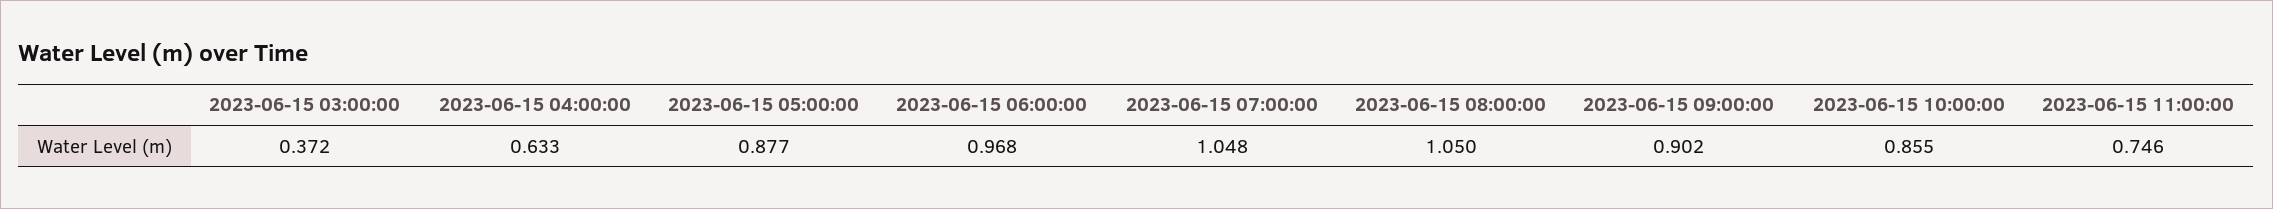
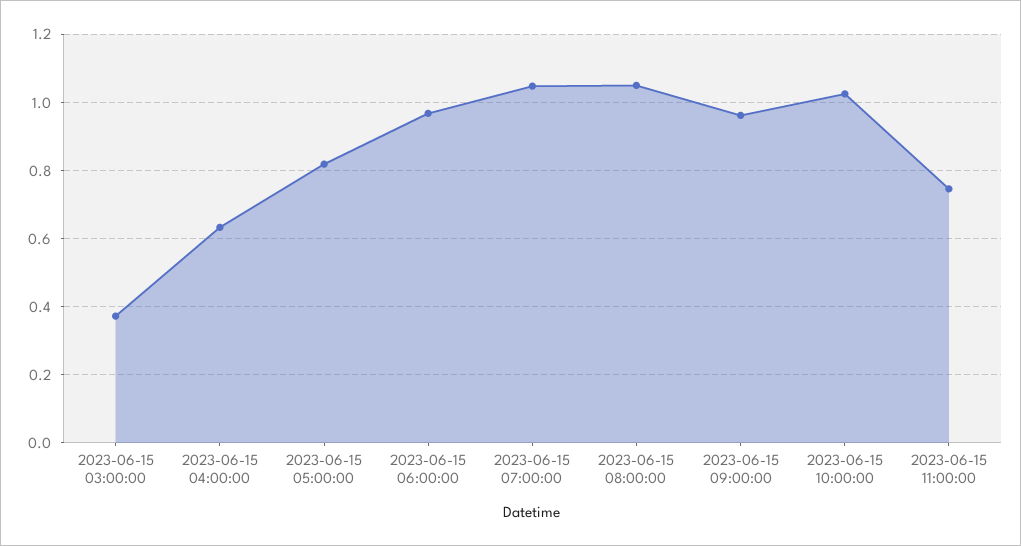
2023-06-15 05:00:00: 0.877 -> 0.82
2023-06-15 09:00:00: 0.902 -> 0.96
2023-06-15 10:00:00: 0.855 -> 1.02

